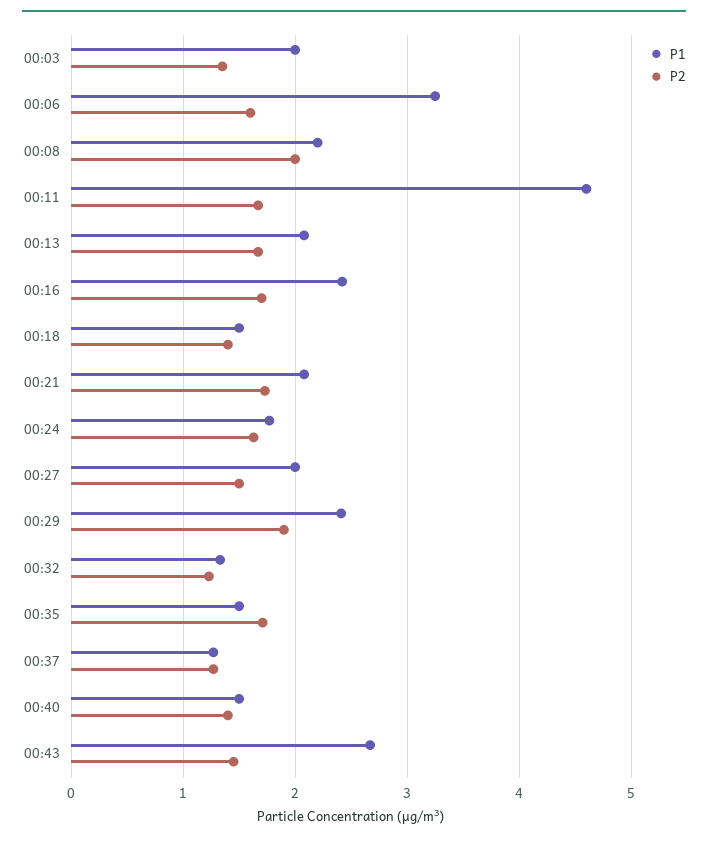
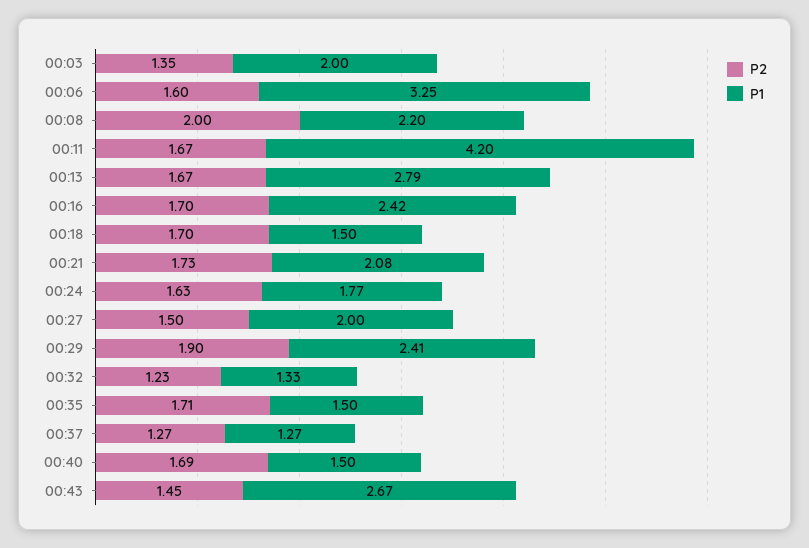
P1, 00:11: 4.6 -> 4.2
P1, 00:13: 2.1 -> 2.79
P2, 00:18: 1.4 -> 1.7
P2, 00:40: 1.4 -> 1.69

